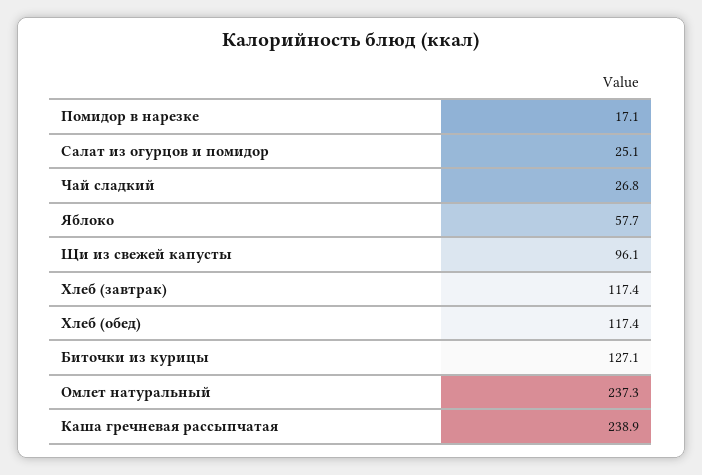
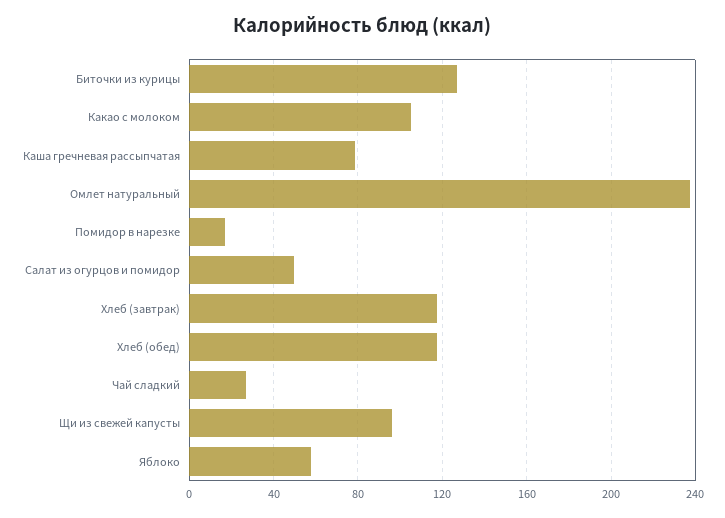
Салат из огурцов и помидор: 25.1 -> 50
Каша гречневая рассыпчатая: 238.9 -> 80
Какао с молоком: none -> 105

